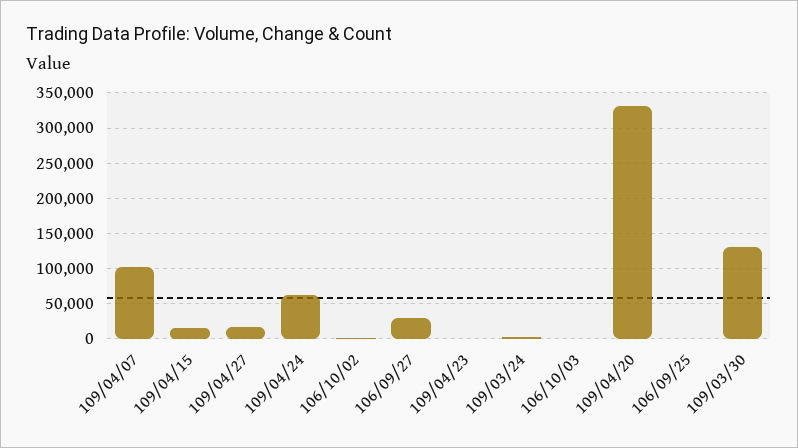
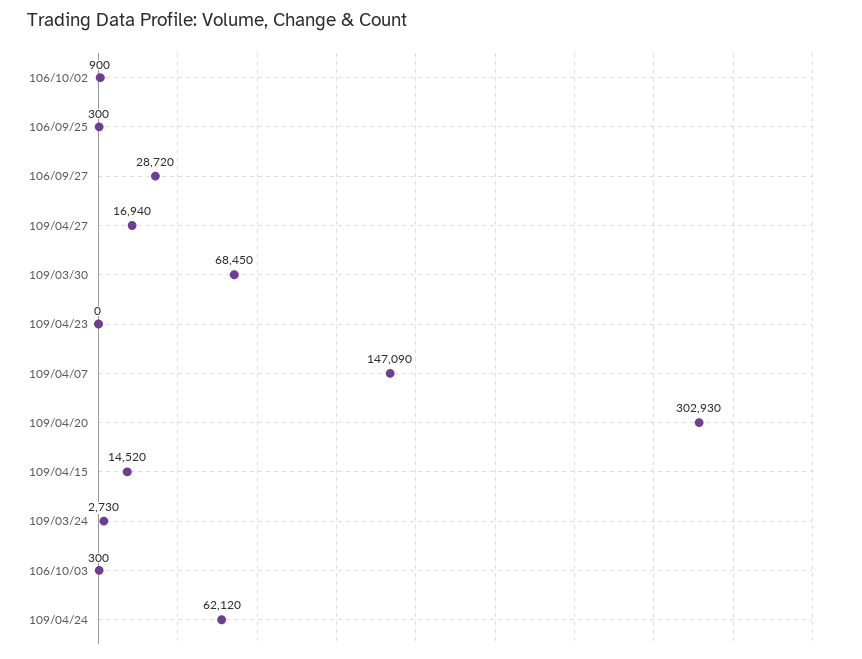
109/04/07: 100000 -> 147090
109/04/20: 330000 -> 302930
109/03/30: 130000 -> 68450

